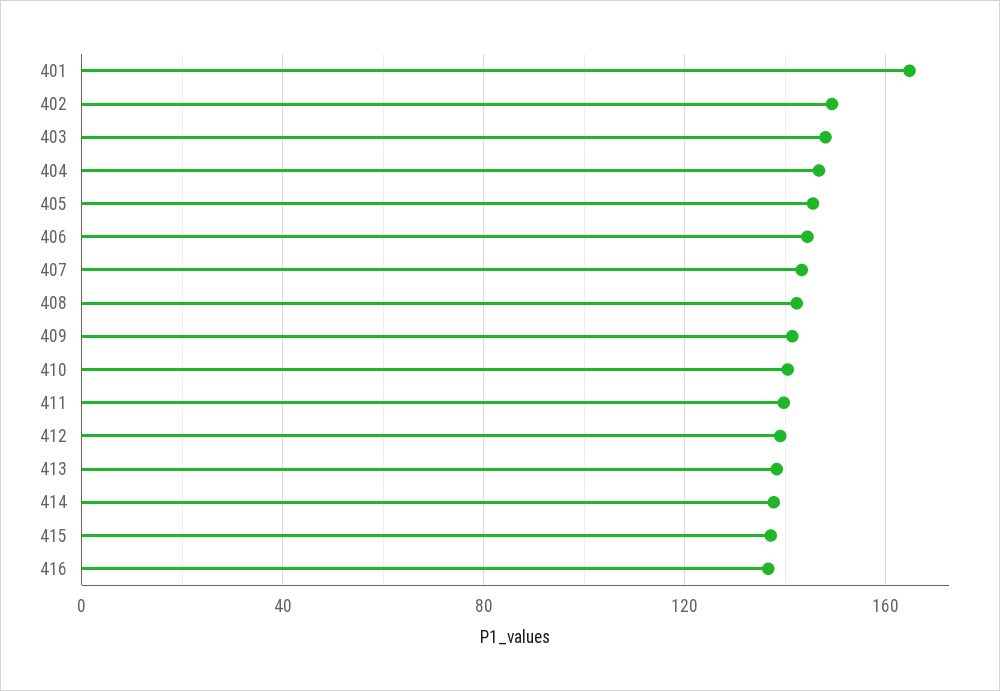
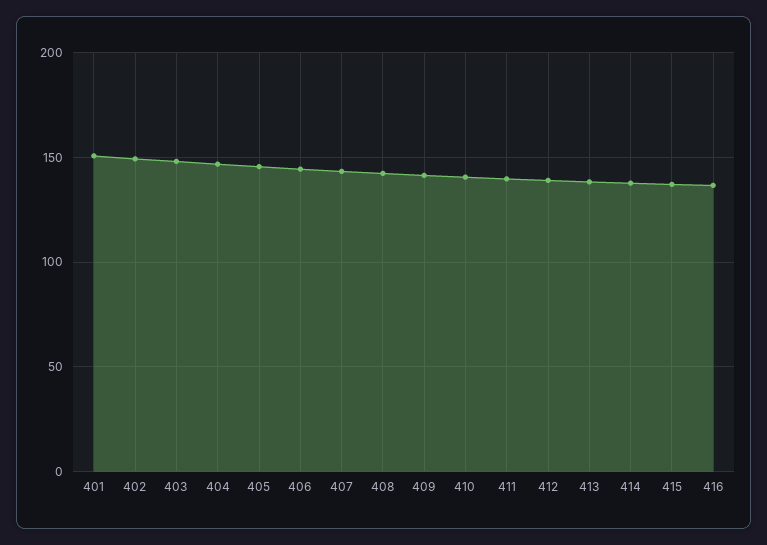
401: 165 -> 150

